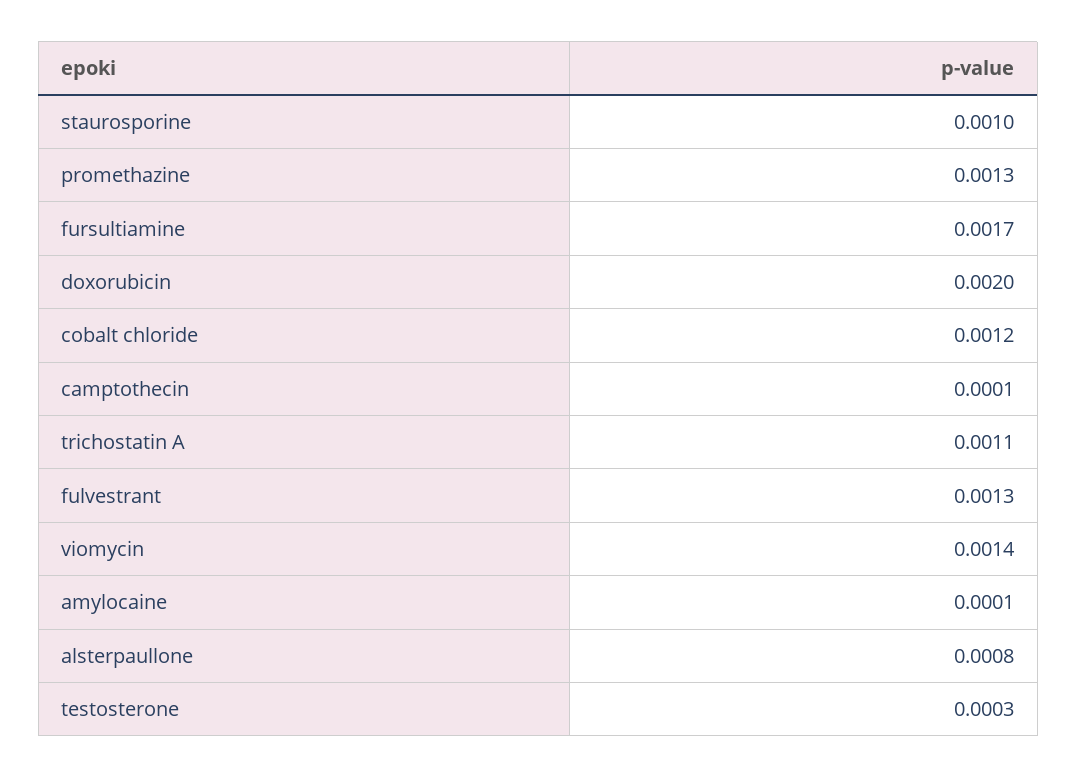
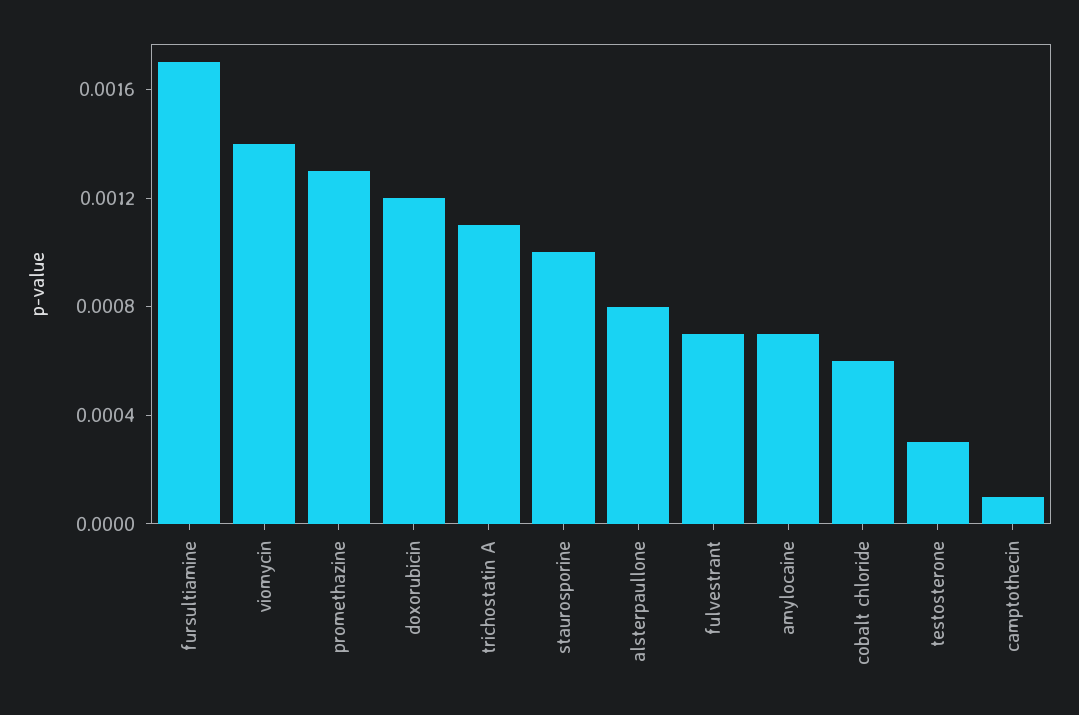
doxorubicin: 0.002 -> 0.0012
cobalt chloride: 0.0012 -> 0.0006
fulvestrant: 0.0013 -> 0.0007
amylocaine: 0.0001 -> 0.0007

